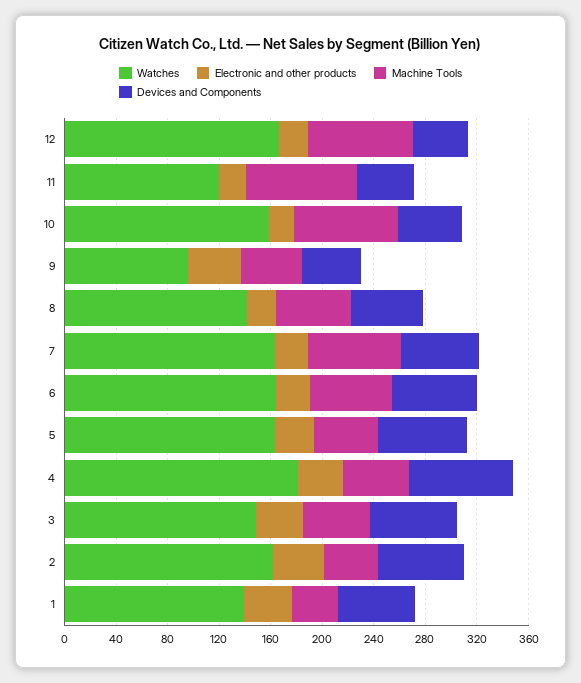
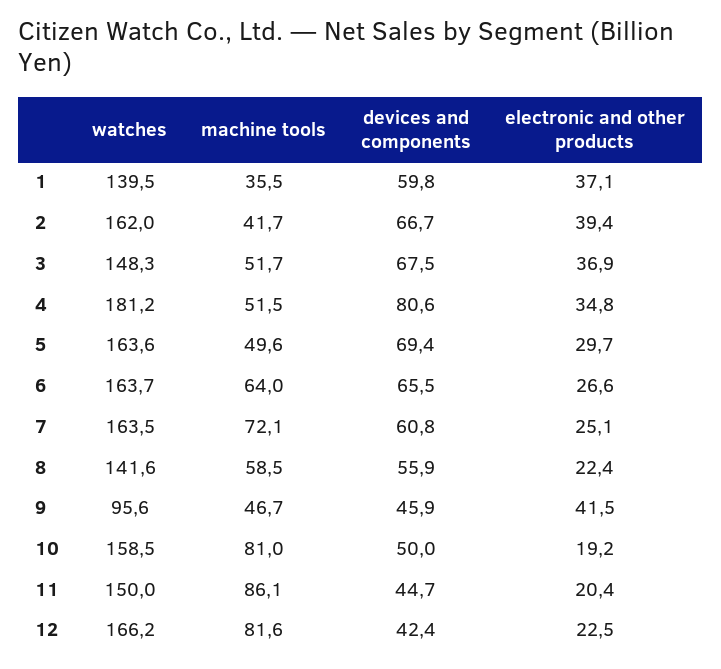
Watches, 11: 120 -> 150

